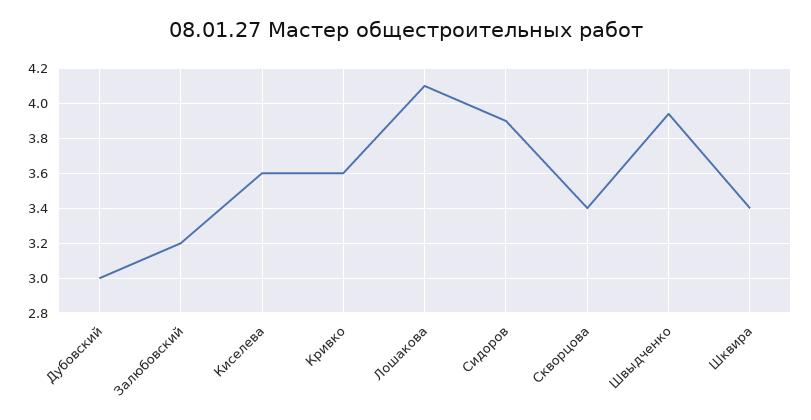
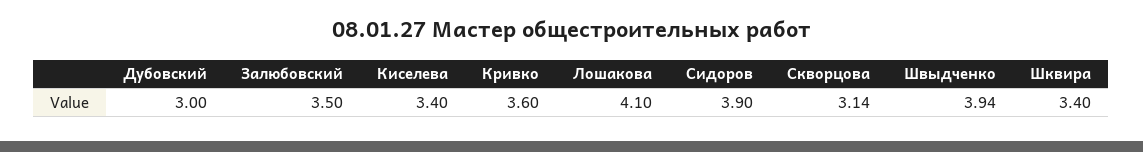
Залюбовский: 3.2 -> 3.5
Киселева: 3.6 -> 3.4
Скворцова: 3.4 -> 3.14

